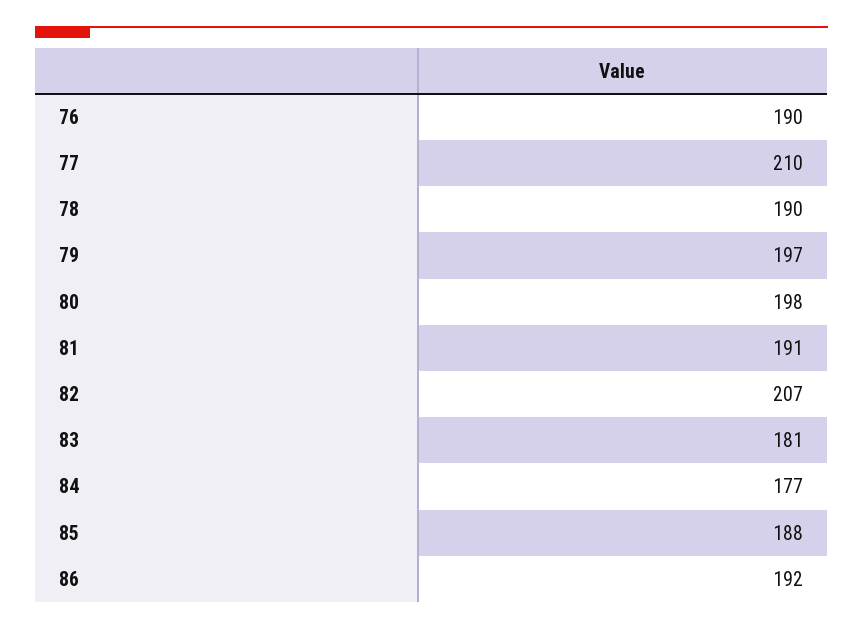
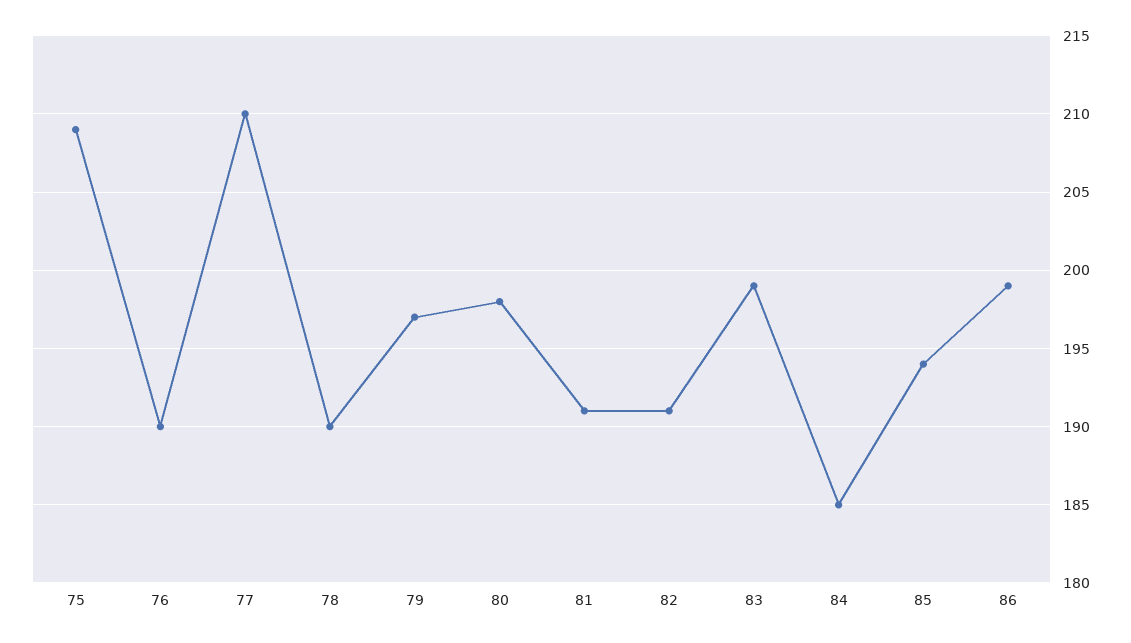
82: 207 -> 191
83: 181 -> 199
84: 177 -> 185
85: 188 -> 194
86: 192 -> 199
75: none -> 209

